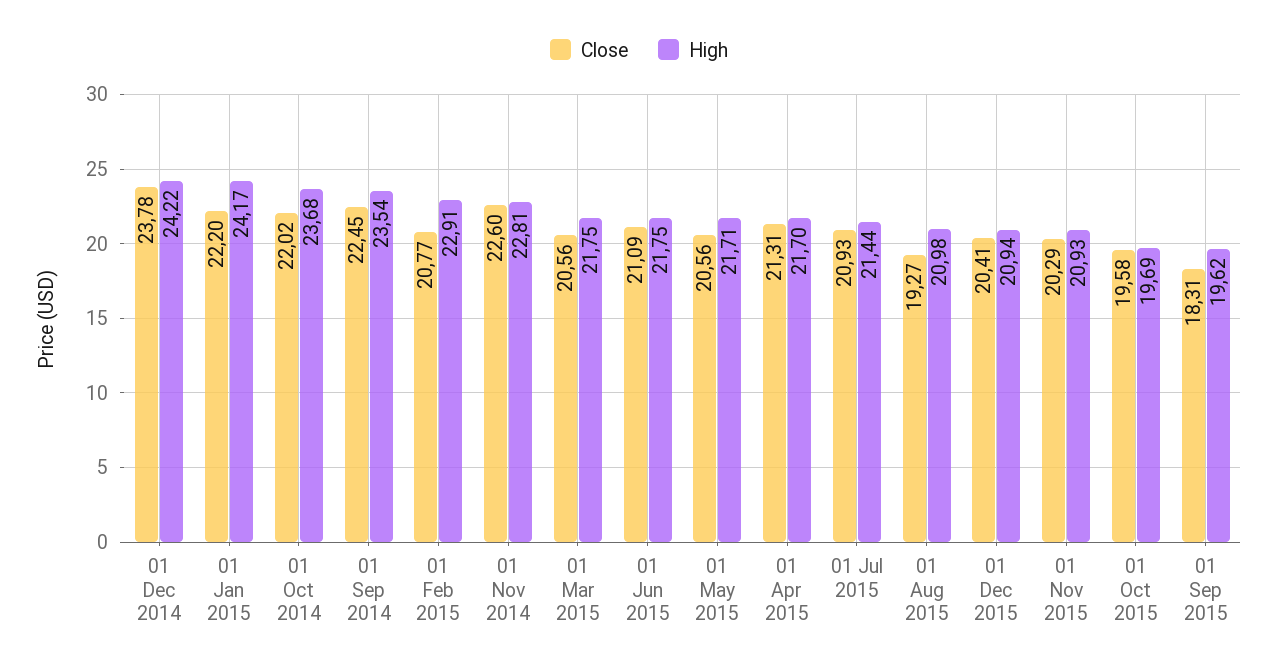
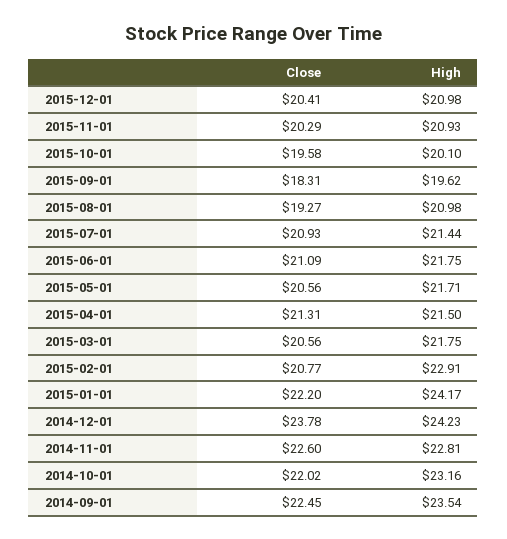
High, 01 Dec 2014: 24.22 -> 24.23
High, 01 Oct 2014: 23.68 -> 23.16
High, 01 Apr 2015: 21.7 -> 21.5
High, 01 Dec 2015: 20.94 -> 20.98
High, 01 Oct 2015: 19.69 -> 20.1

